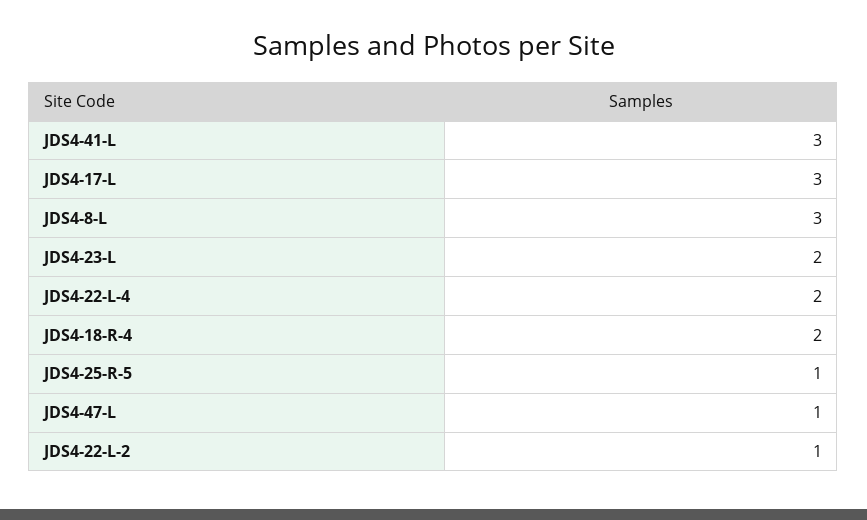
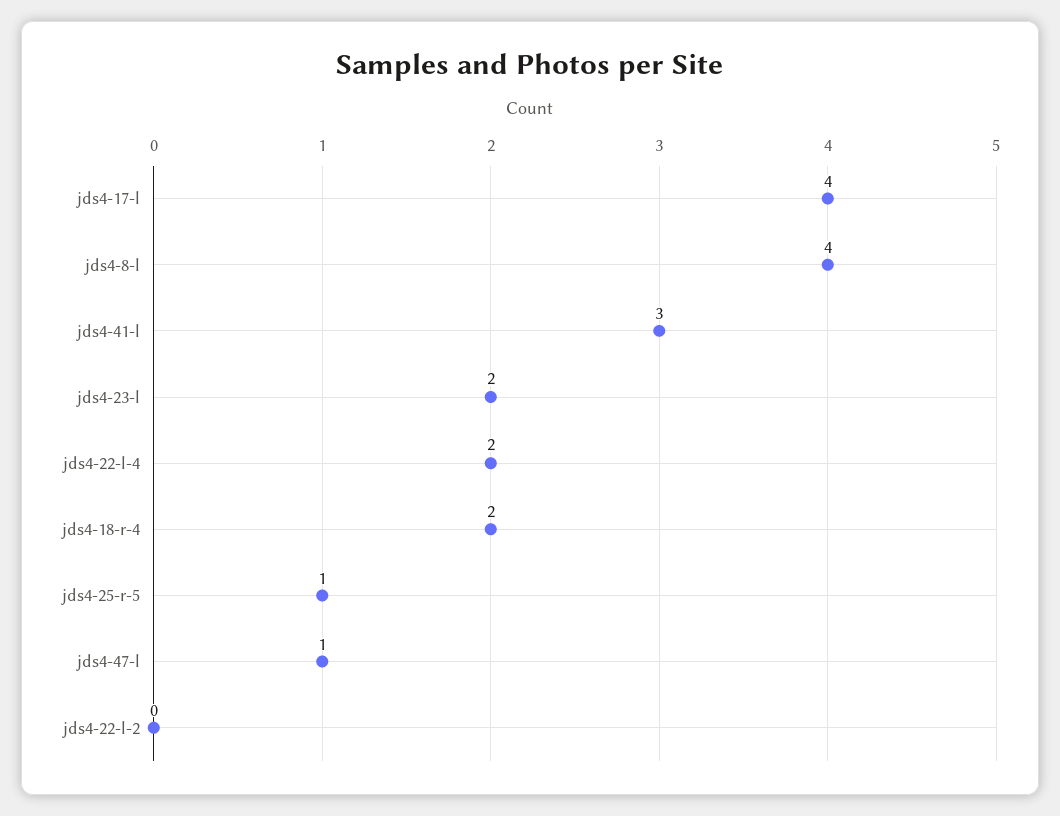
JDS4-17-L: 3 -> 4
JDS4-8-L: 3 -> 4
JDS4-22-L-2: 1 -> 0

